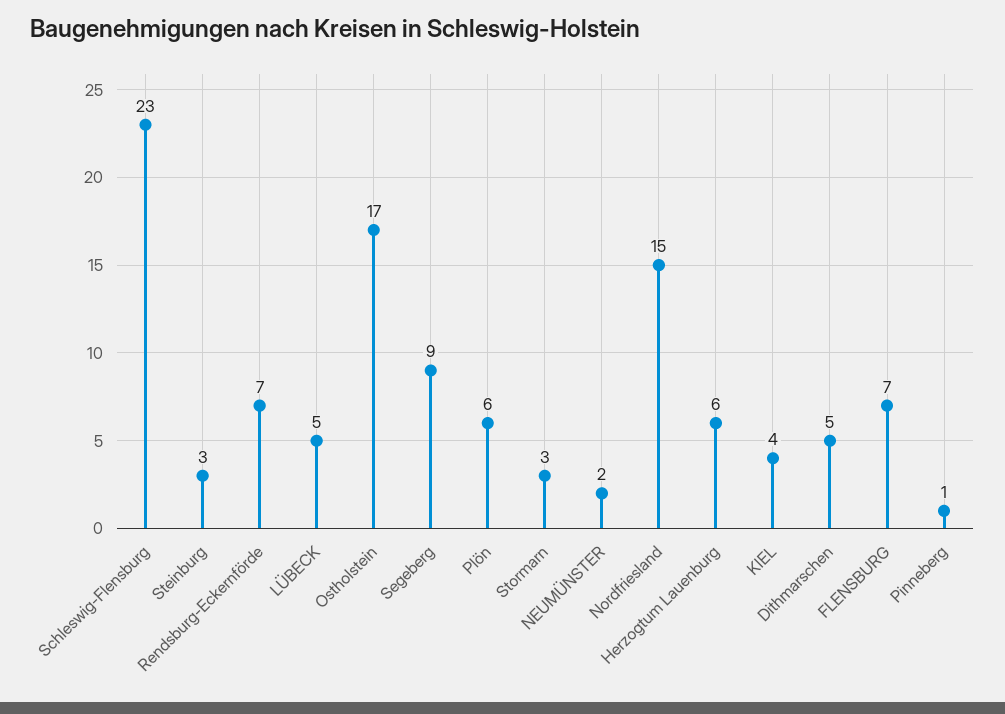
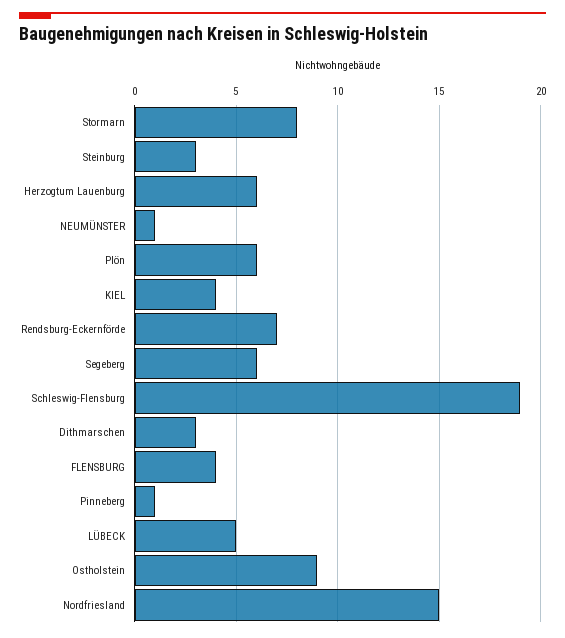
Schleswig-Flensburg: 23 -> 19
Ostholstein: 17 -> 9
Segeberg: 9 -> 6
Stormarn: 3 -> 8
NEUMÜNSTER: 2 -> 1
Dithmarschen: 5 -> 3
FLENSBURG: 7 -> 4

